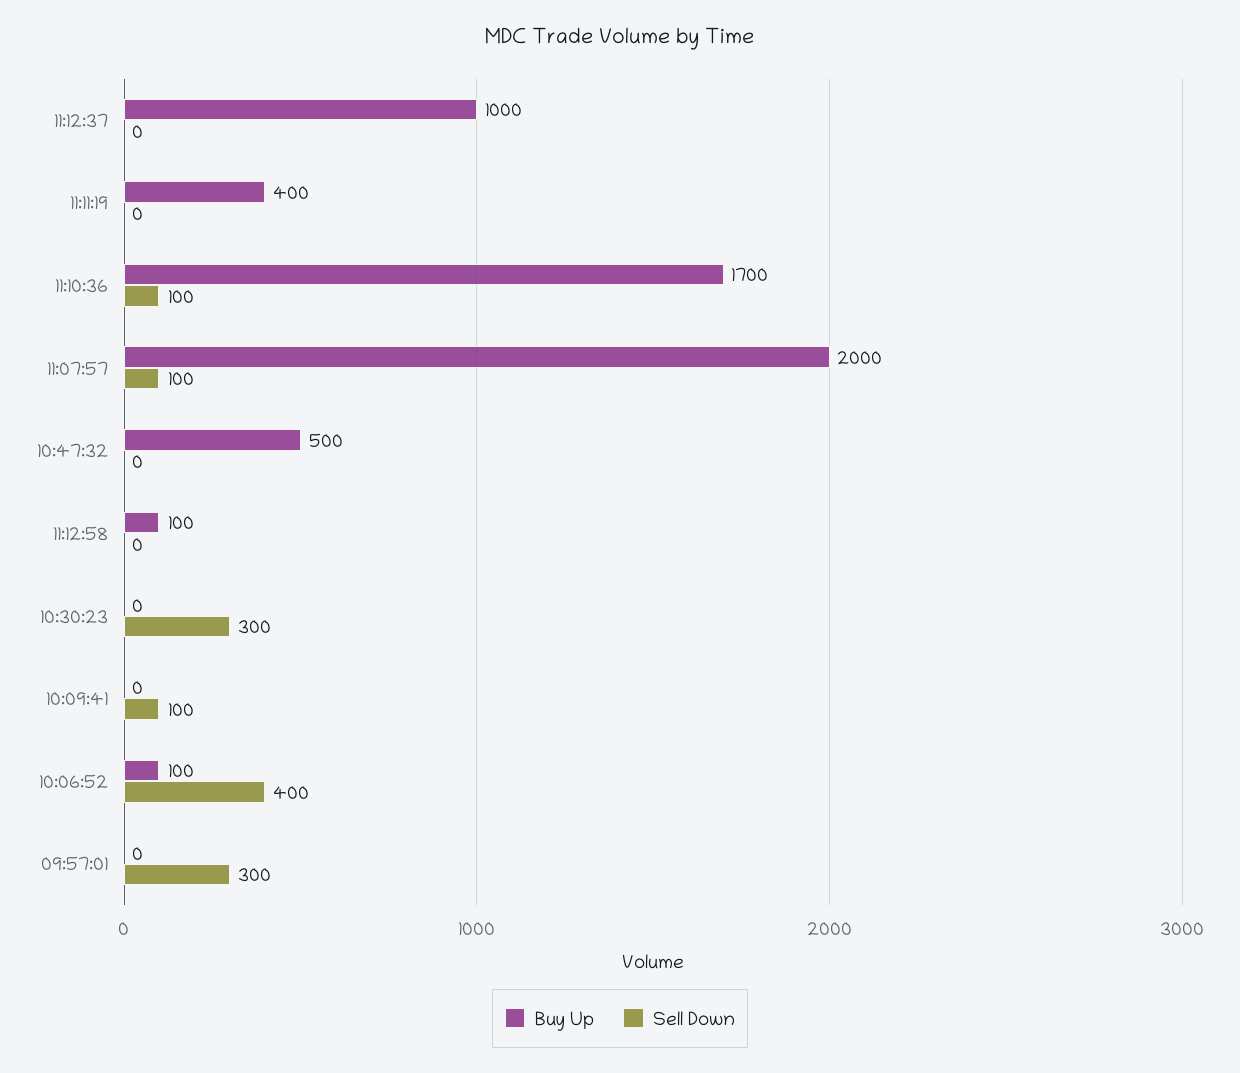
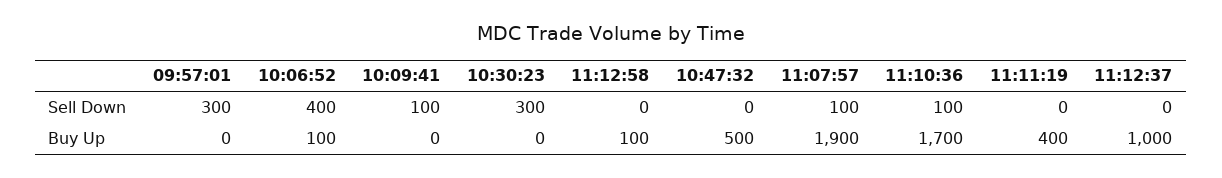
Buy Up, 11:07:57: 2000 -> 1900

